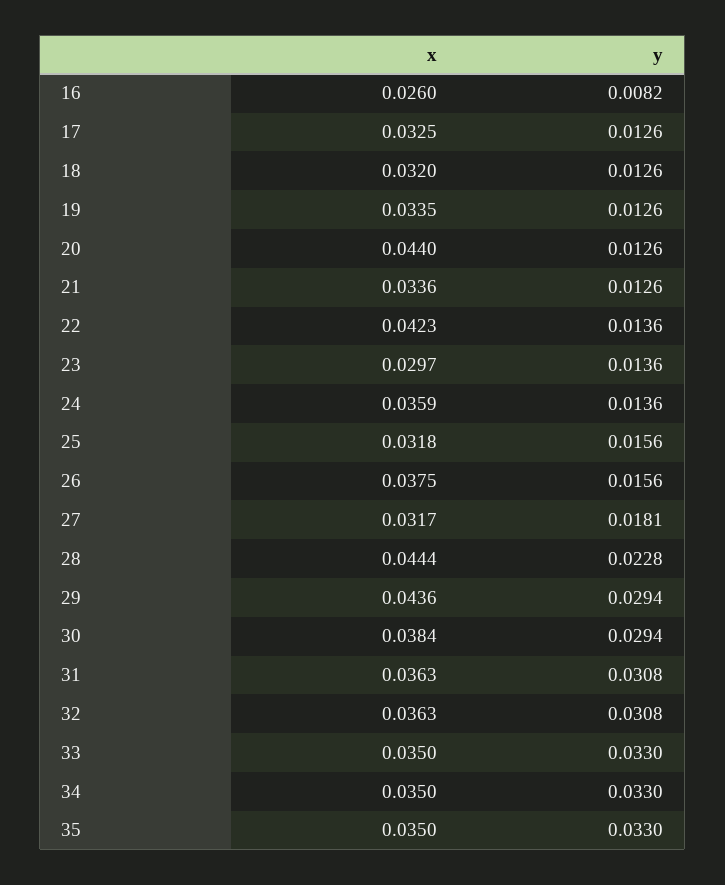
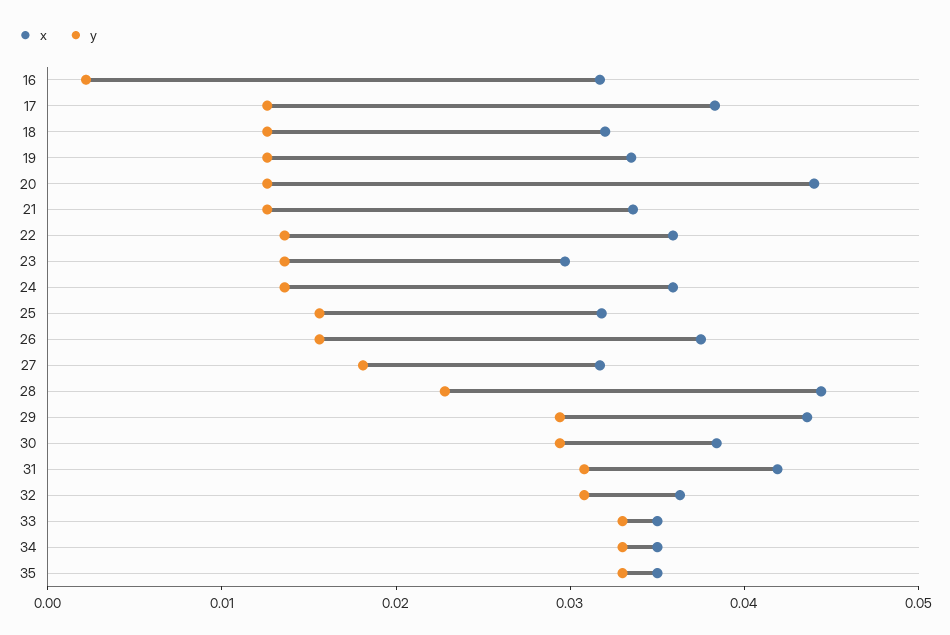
x, 16: 0.026 -> 0.032
y, 16: 0.0082 -> 0.002
x, 17: 0.0325 -> 0.038
x, 22: 0.0423 -> 0.036
x, 31: 0.0363 -> 0.042

